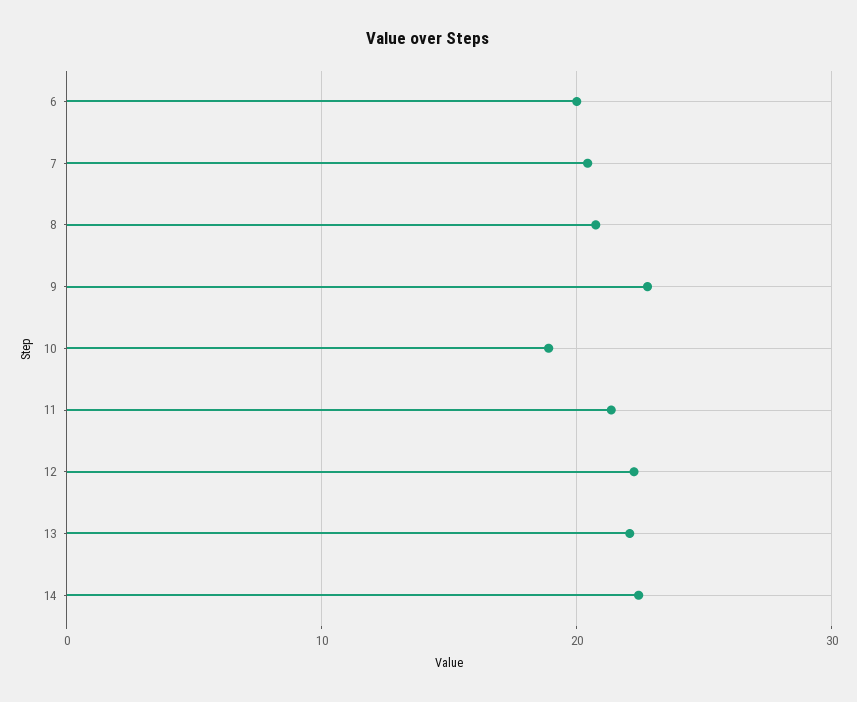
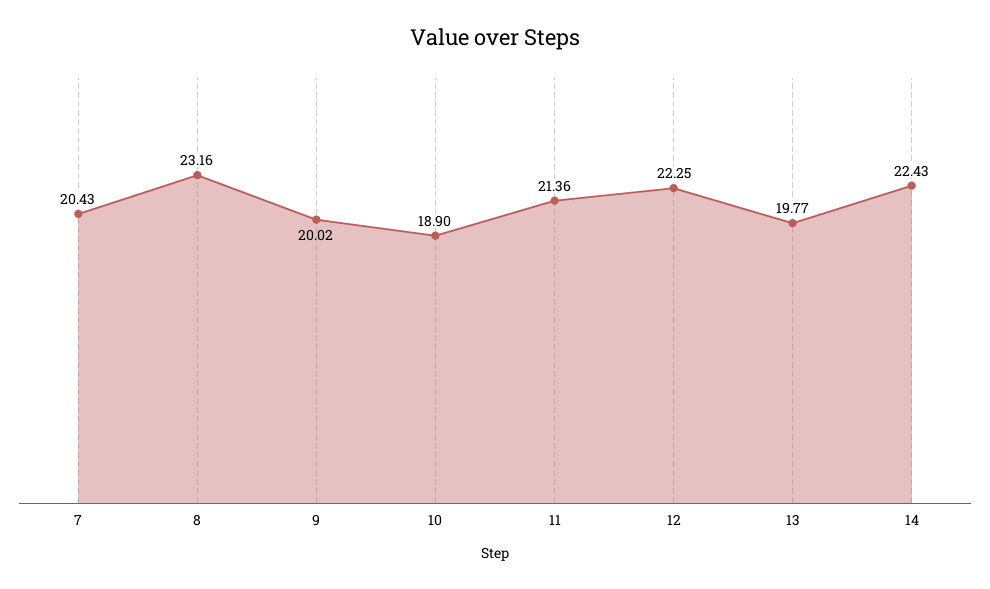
6: 20 -> none
8: 21 -> 23.16
9: 23 -> 20.02
13: 22 -> 19.77

